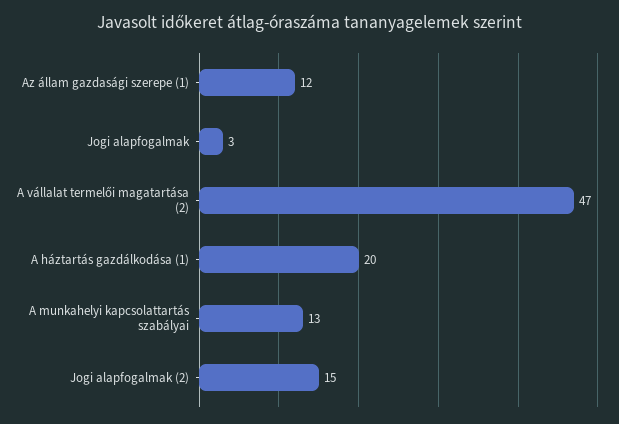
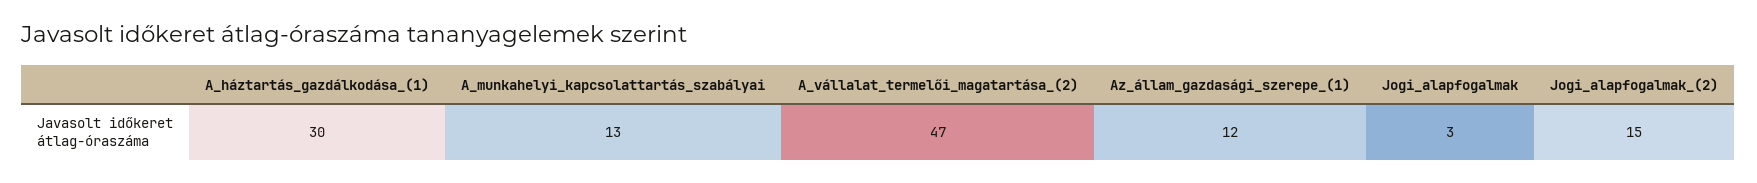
A háztartás gazdálkodása (1): 20 -> 30

